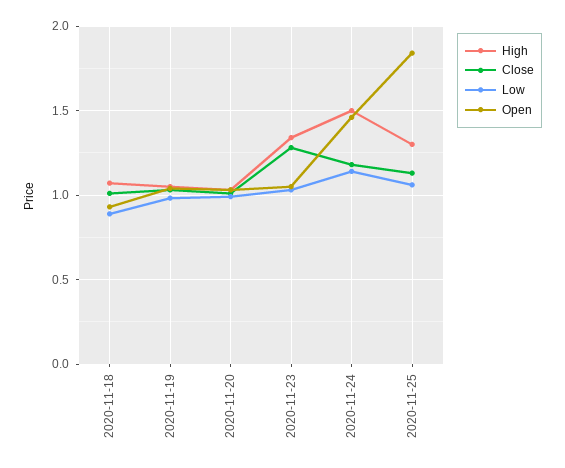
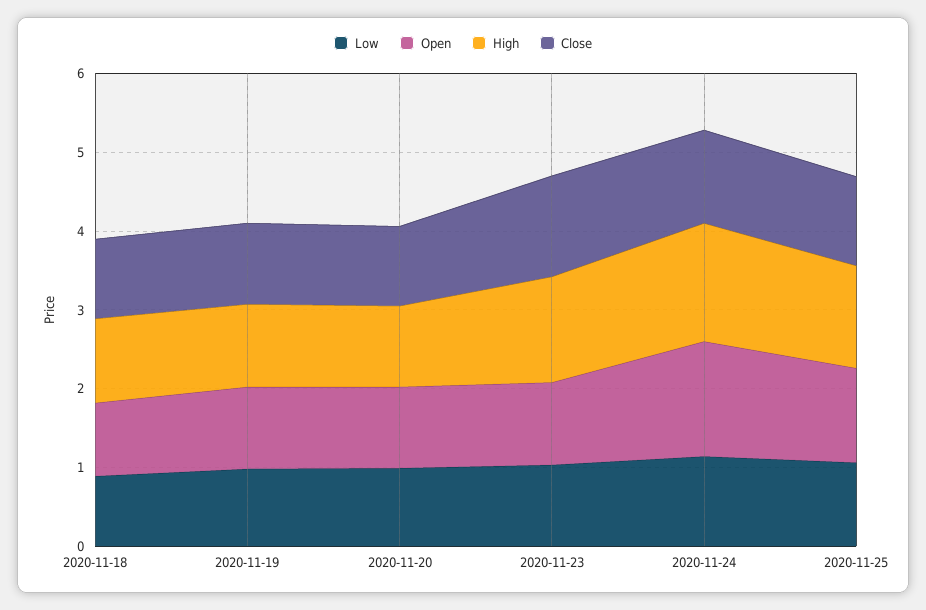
Open, 2020-11-25: 1.85 -> 1.2

